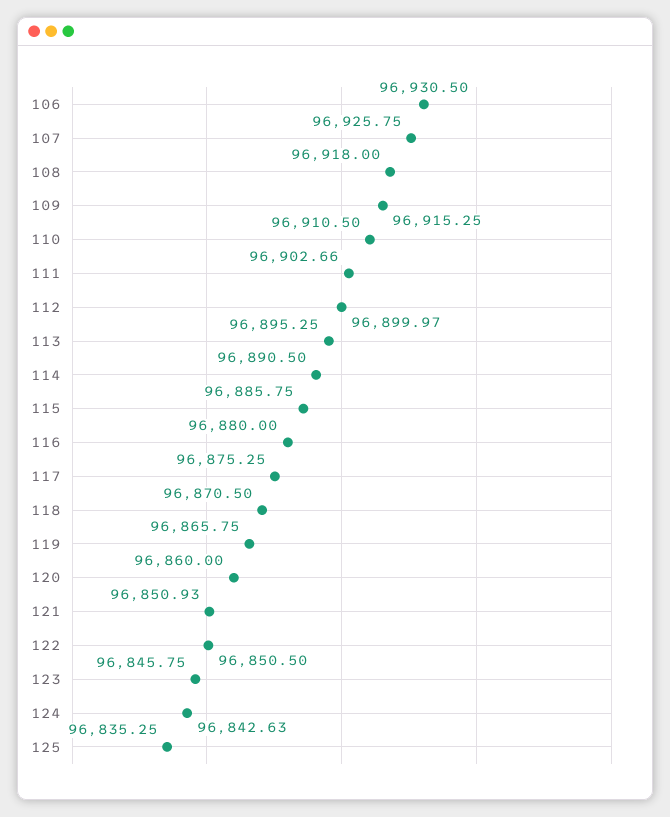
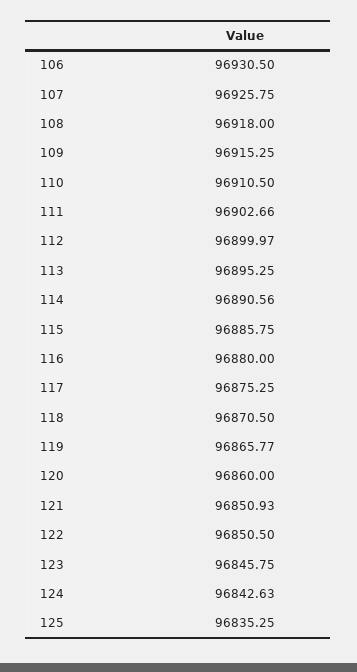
114: 96890.5 -> 96890.56
119: 96865.75 -> 96865.77

